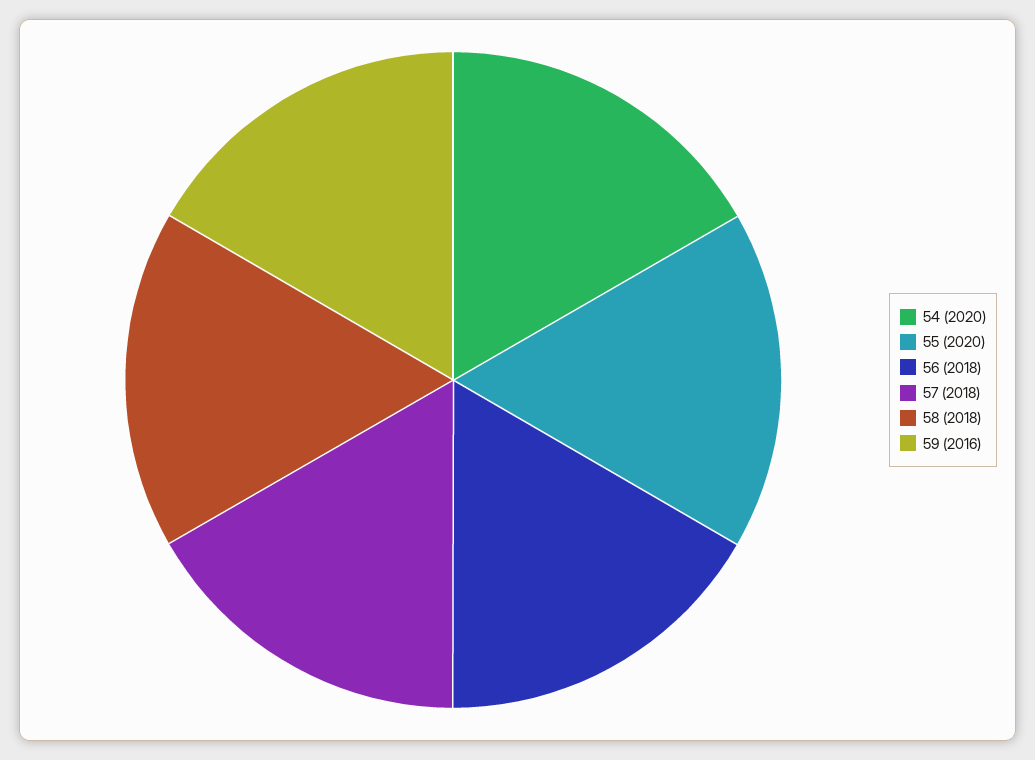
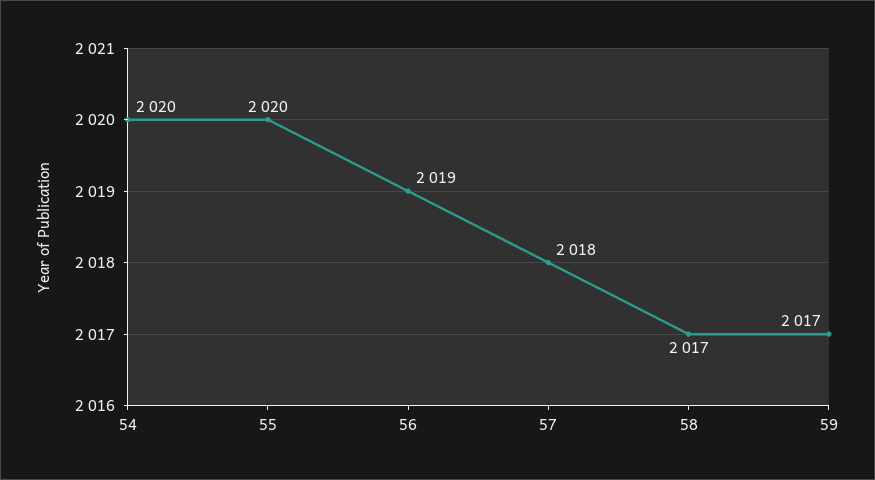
56: 2018 -> 2019
58: 2018 -> 2017
59: 2016 -> 2017

